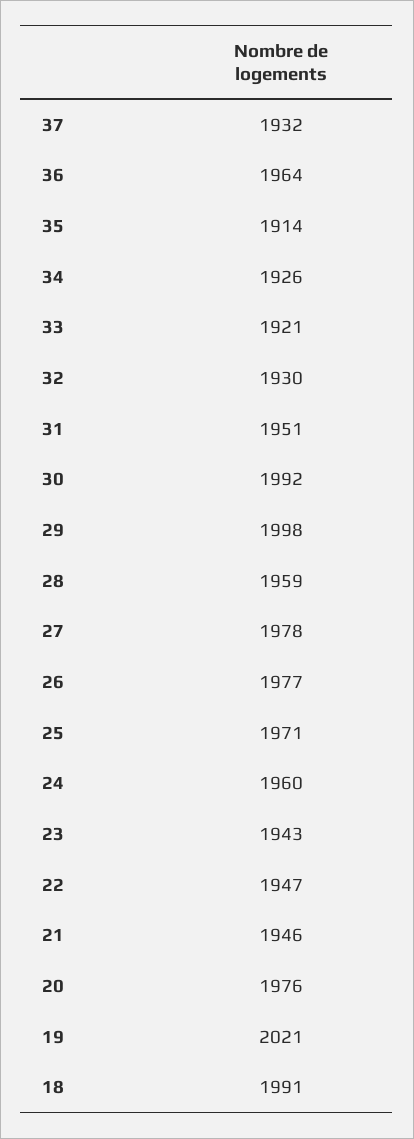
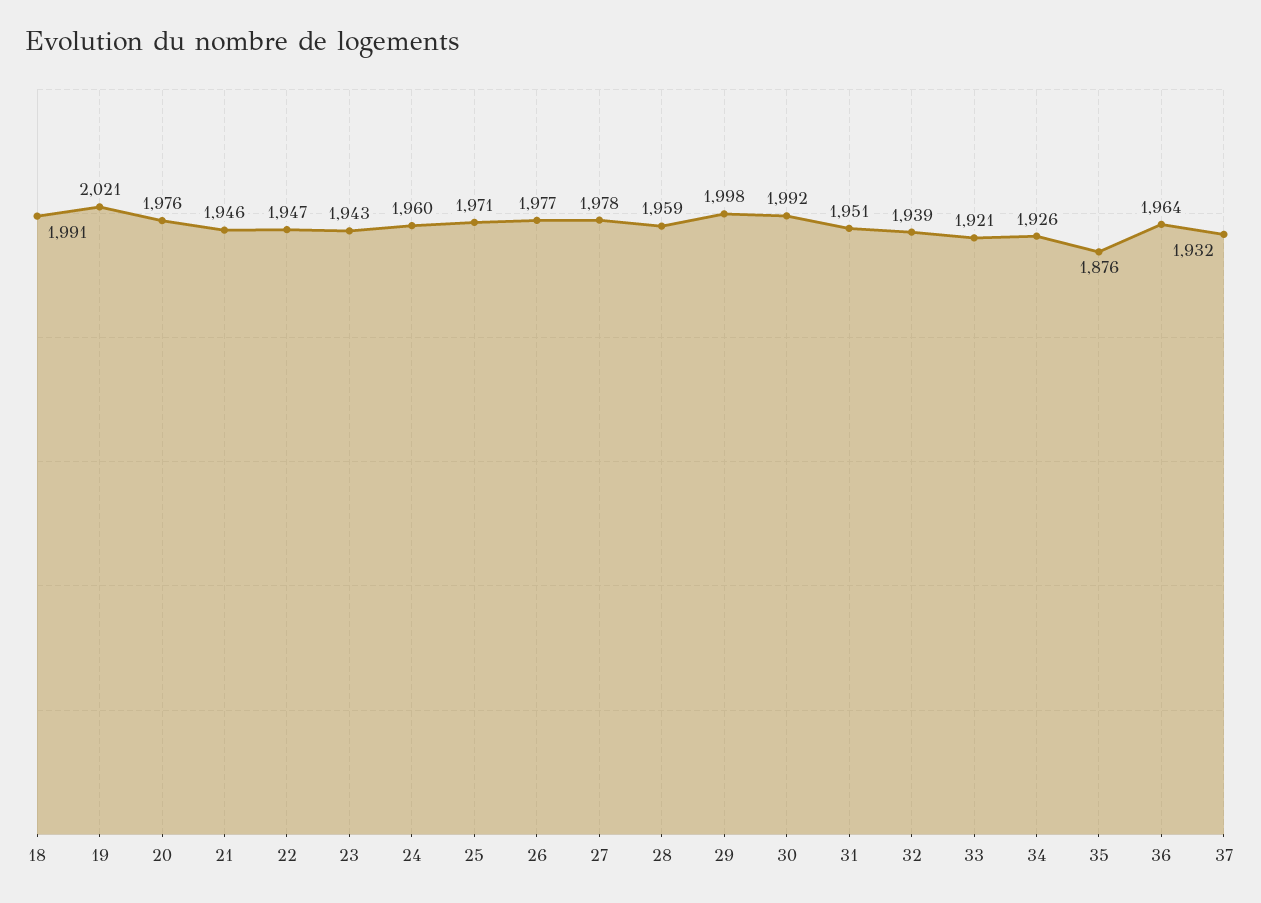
35: 1914 -> 1876
32: 1930 -> 1939

